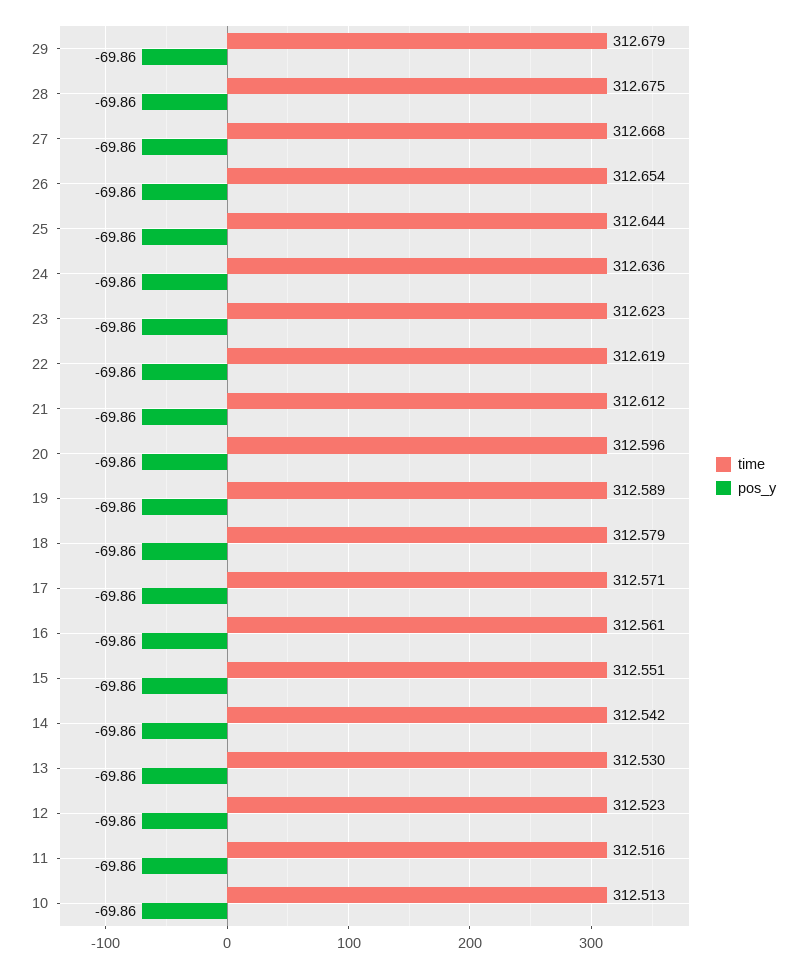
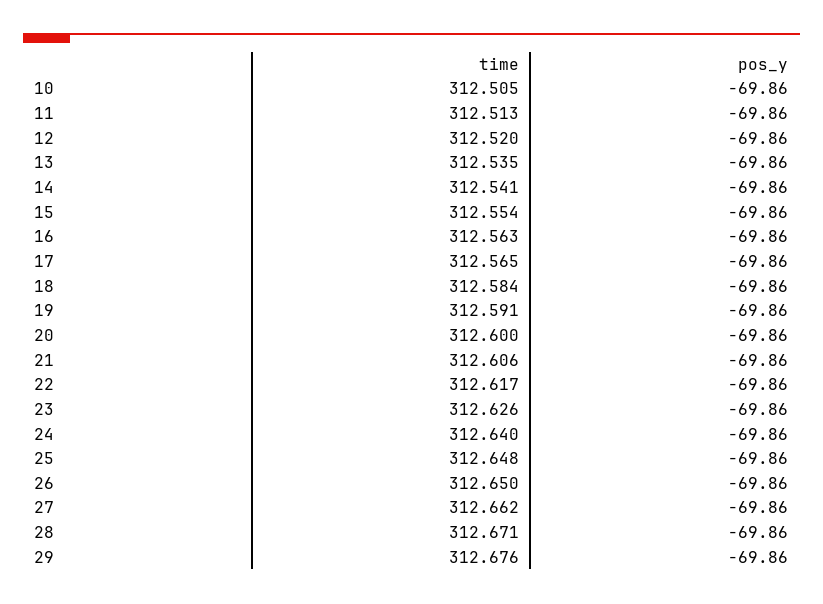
time, 29: 312.679 -> 312.676
time, 28: 312.675 -> 312.671
time, 27: 312.668 -> 312.662
time, 26: 312.654 -> 312.65
time, 25: 312.644 -> 312.648
time, 24: 312.636 -> 312.64
time, 23: 312.623 -> 312.626
time, 22: 312.619 -> 312.617
time, 21: 312.612 -> 312.606
time, 20: 312.596 -> 312.6
time, 19: 312.589 -> 312.591
time, 18: 312.579 -> 312.584
time, 17: 312.571 -> 312.565
time, 16: 312.561 -> 312.563
time, 15: 312.551 -> 312.554
time, 14: 312.542 -> 312.541
time, 13: 312.53 -> 312.535
time, 12: 312.523 -> 312.52
time, 11: 312.516 -> 312.513
time, 10: 312.513 -> 312.505

